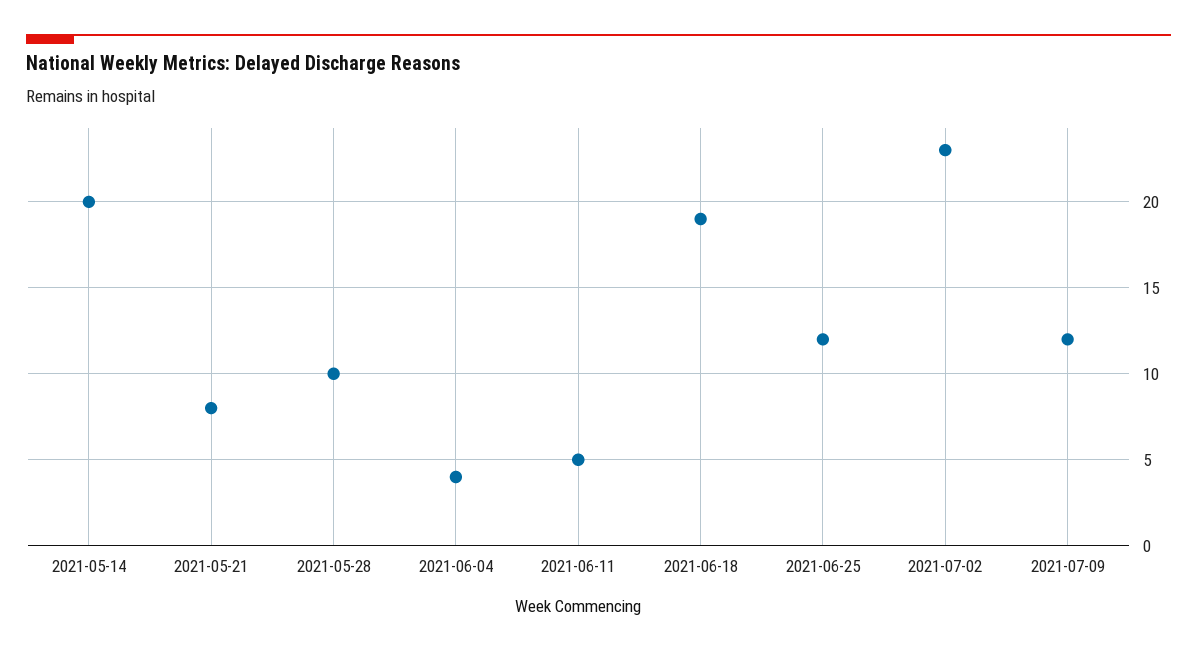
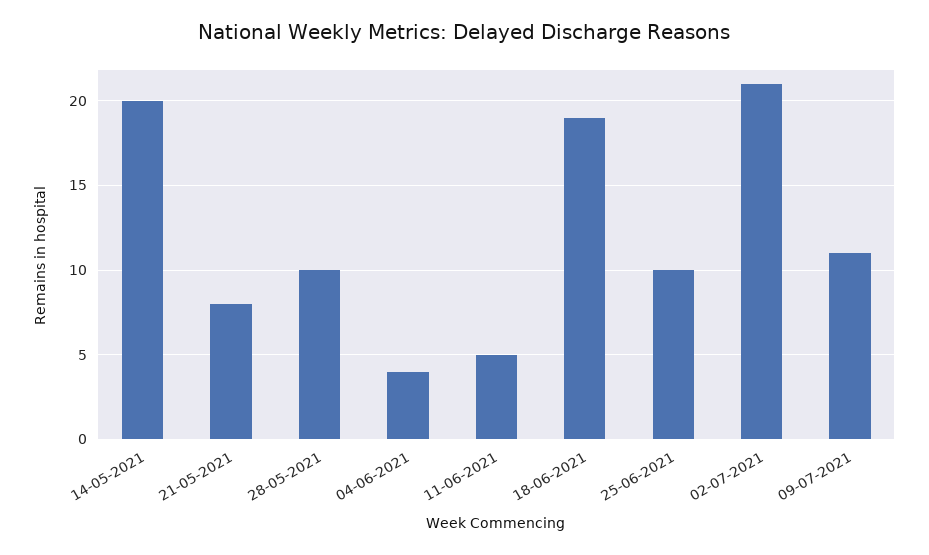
2021-06-25: 12 -> 10
2021-07-02: 23 -> 21
2021-07-09: 12 -> 11

